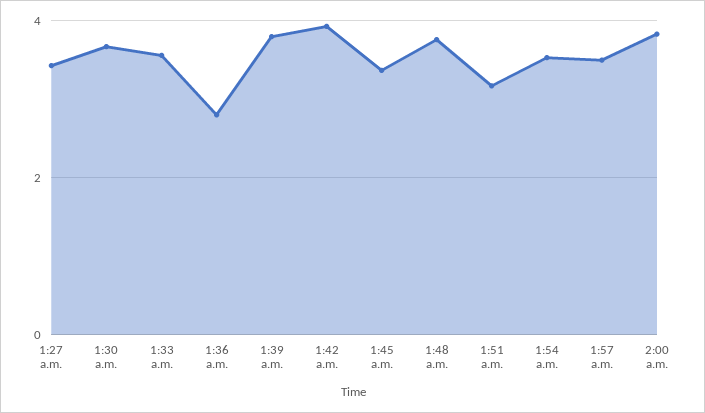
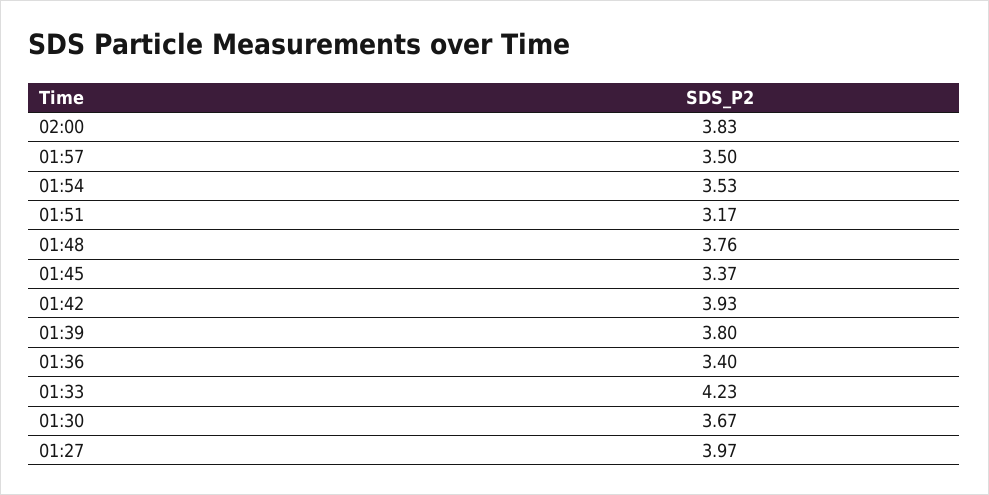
1:27 a.m.: 3.4 -> 3.97
1:33 a.m.: 3.6 -> 4.23
1:36 a.m.: 2.8 -> 3.4

